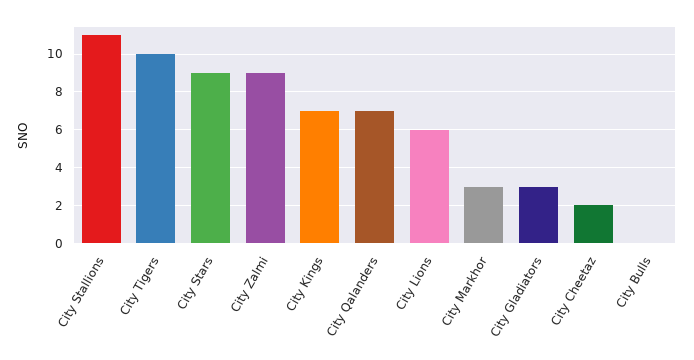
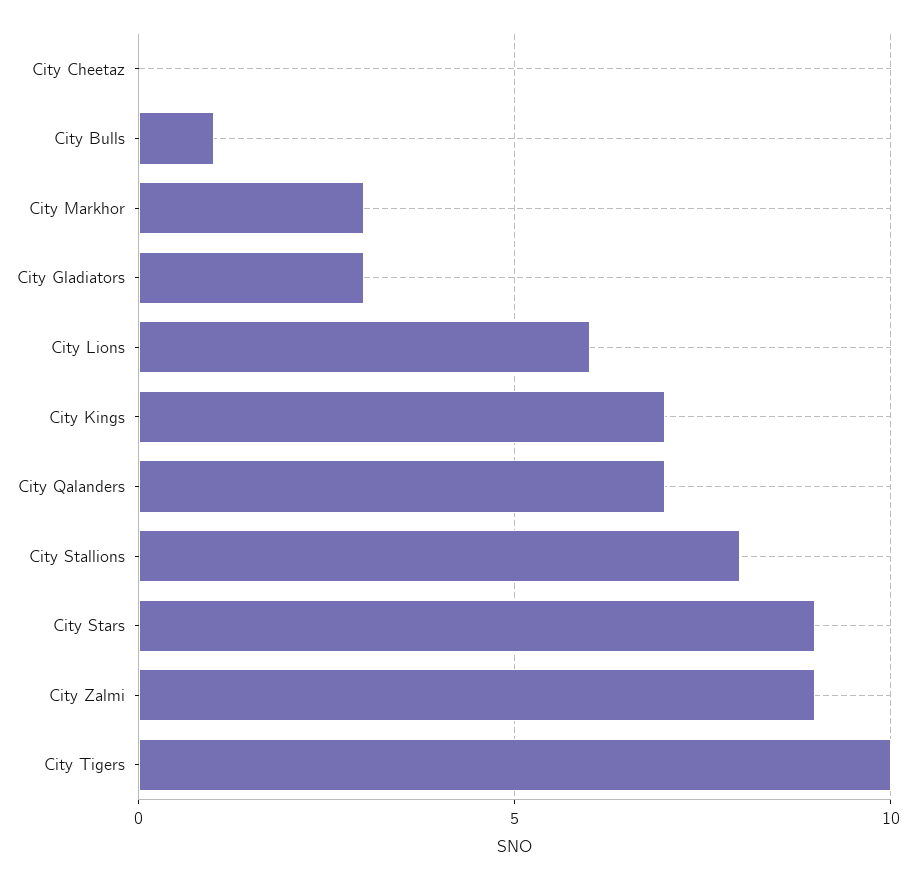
City Stallions: 11 -> 8
City Cheetaz: 2 -> 0
City Bulls: 0 -> 1

